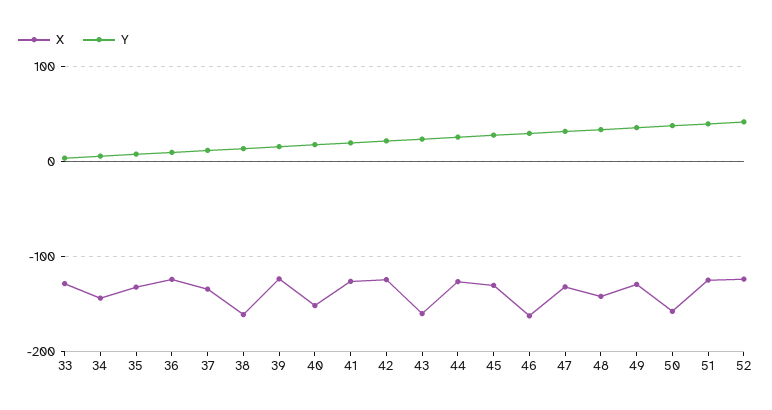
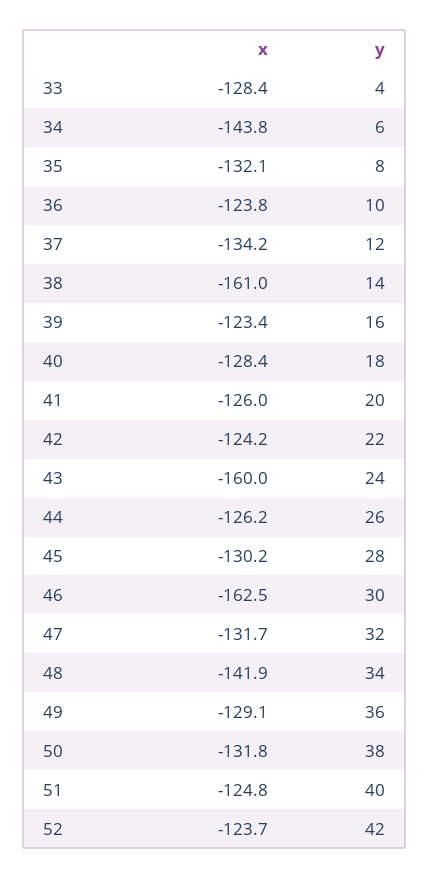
X, 40: -150 -> -128.4
X, 50: -160 -> -131.8

